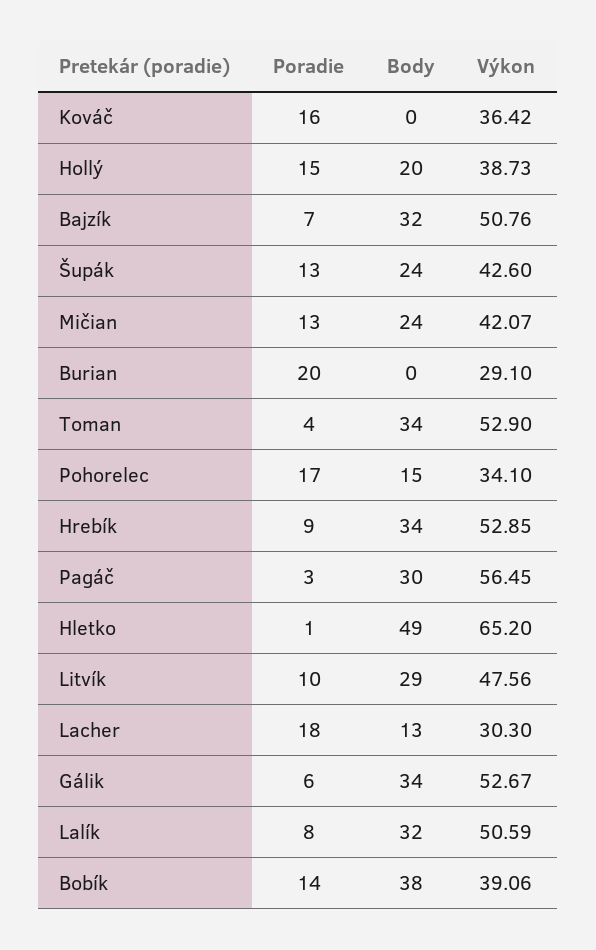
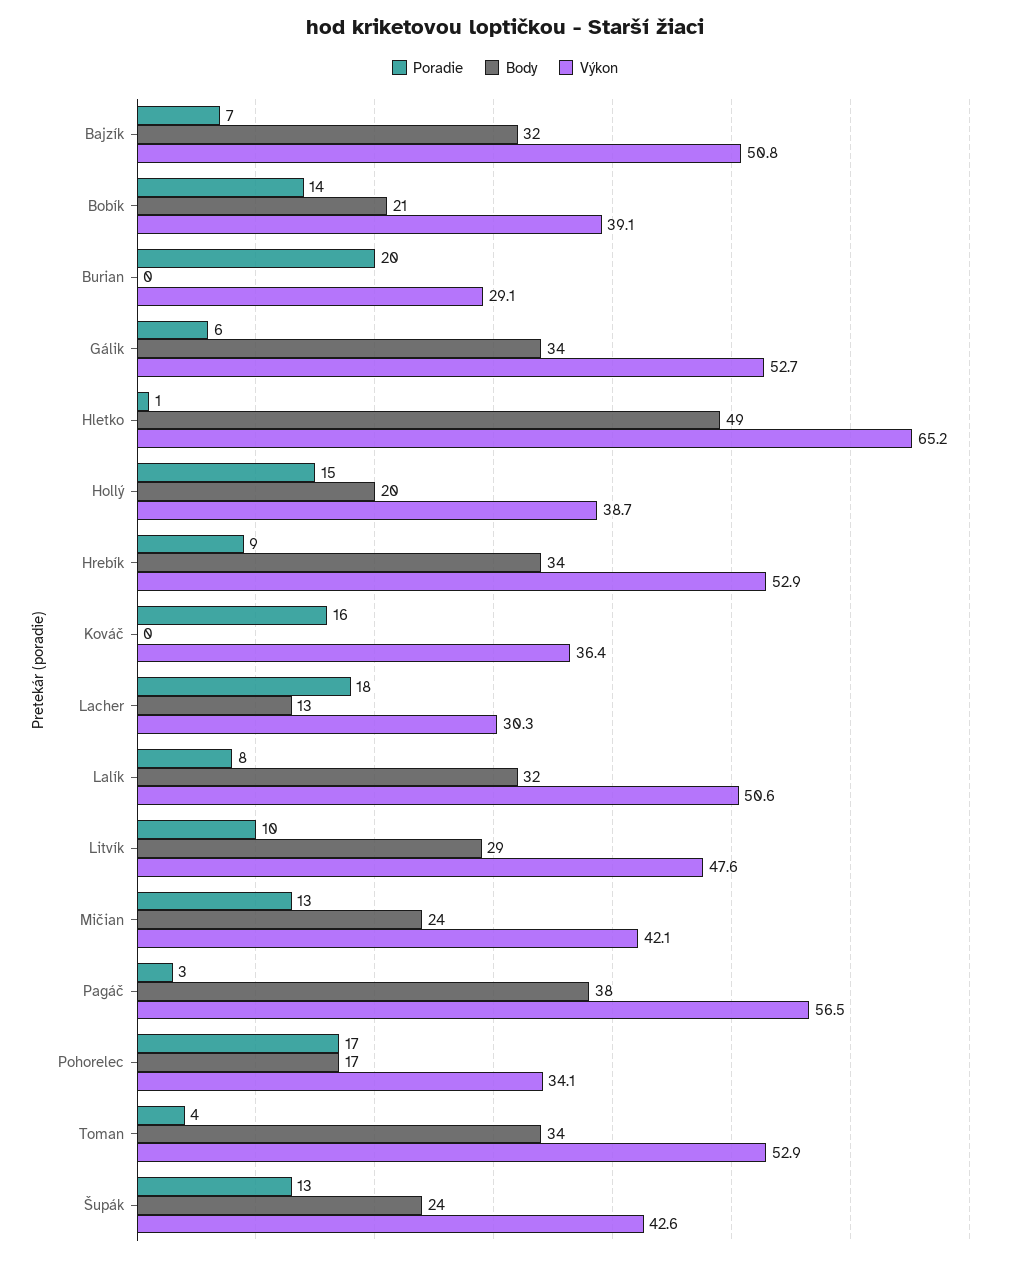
Body, Pohorelec: 15 -> 17
Body, Pagáč: 30 -> 38
Body, Bobík: 38 -> 21

